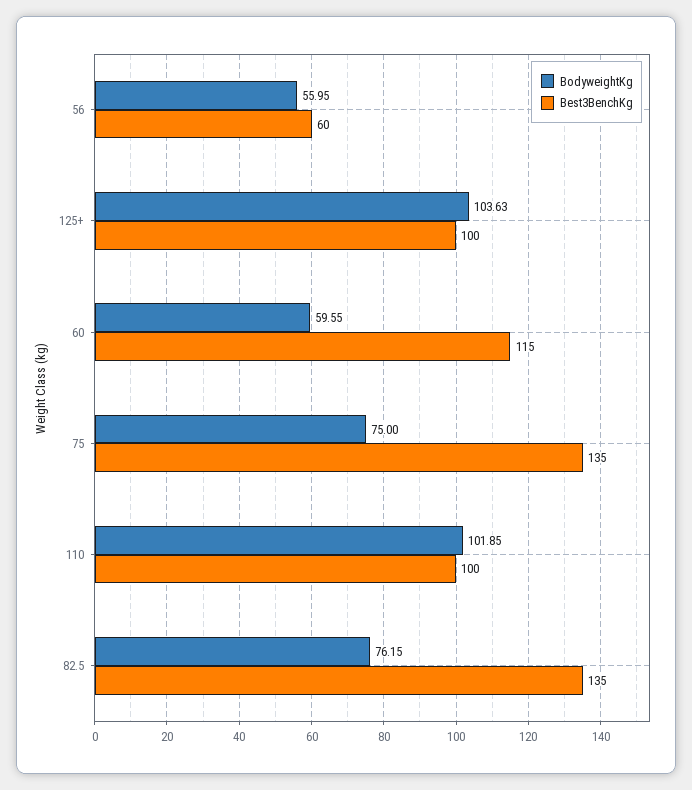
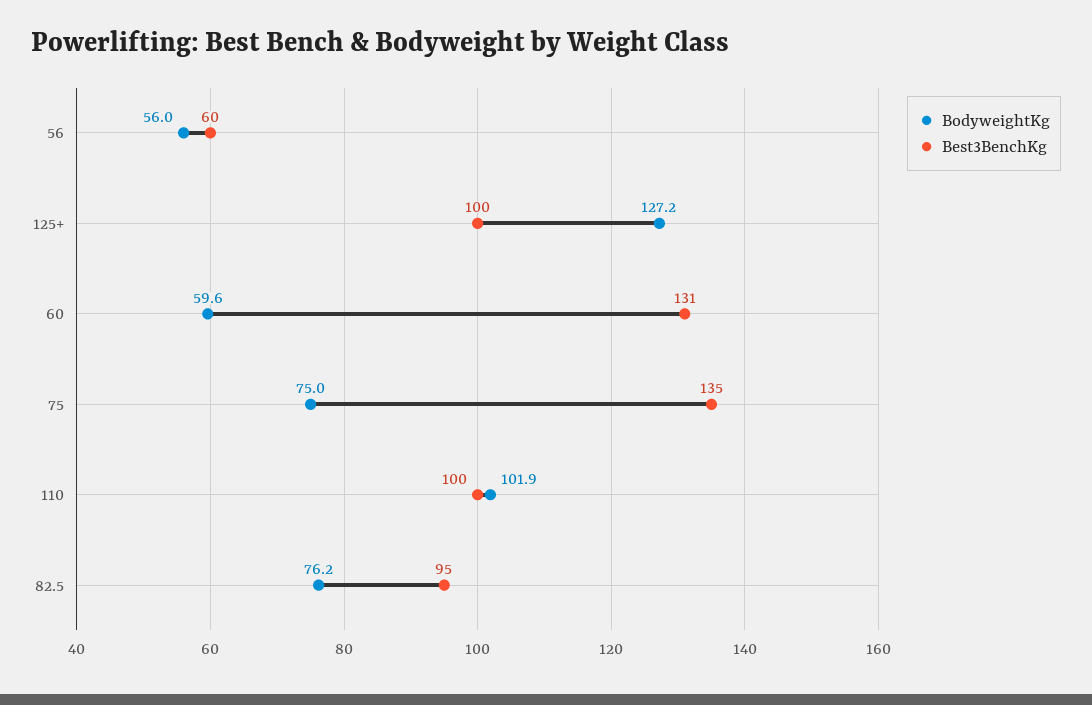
BodyweightKg, 125+: 103.63 -> 127.2
Best3BenchKg, 60: 115 -> 131
Best3BenchKg, 82.5: 135 -> 95

